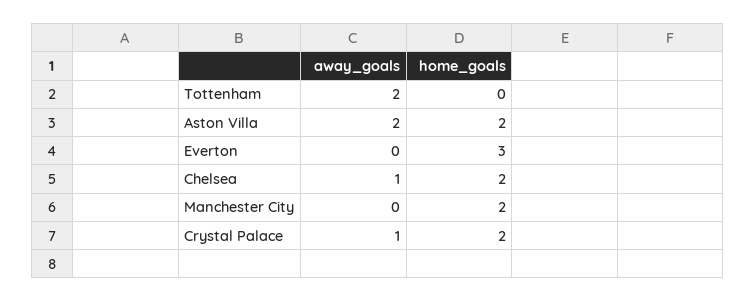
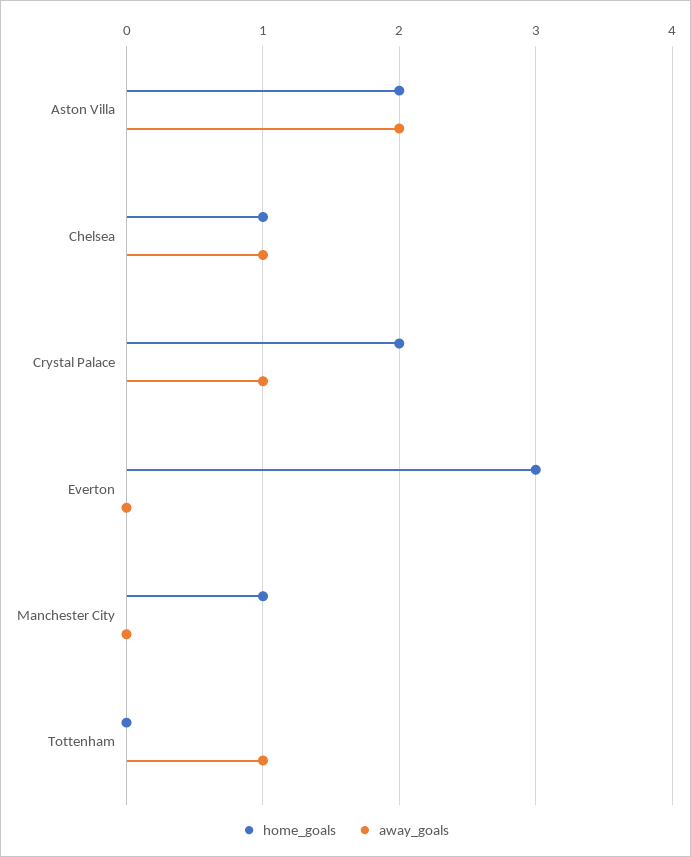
away_goals, Tottenham: 2 -> 1
home_goals, Chelsea: 2 -> 1
home_goals, Manchester City: 2 -> 1

